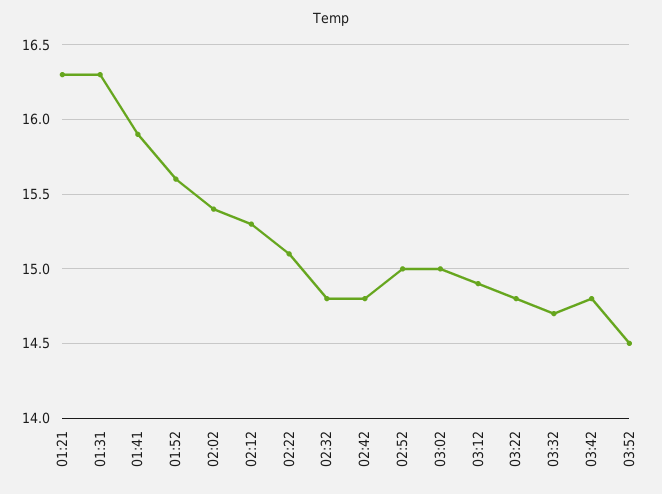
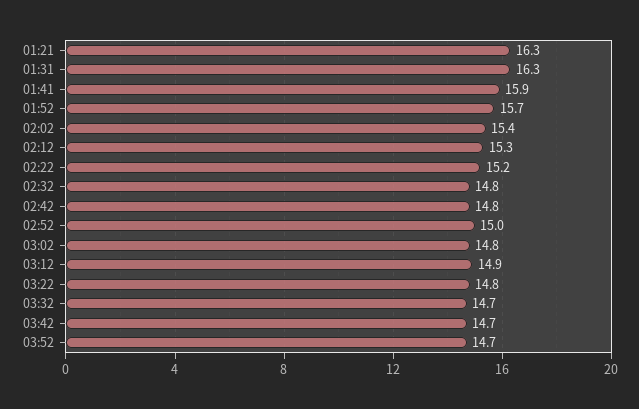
01:52: 15.6 -> 15.7
02:22: 15.1 -> 15.2
03:02: 15 -> 14.8
03:42: 14.8 -> 14.7
03:52: 14.5 -> 14.7

